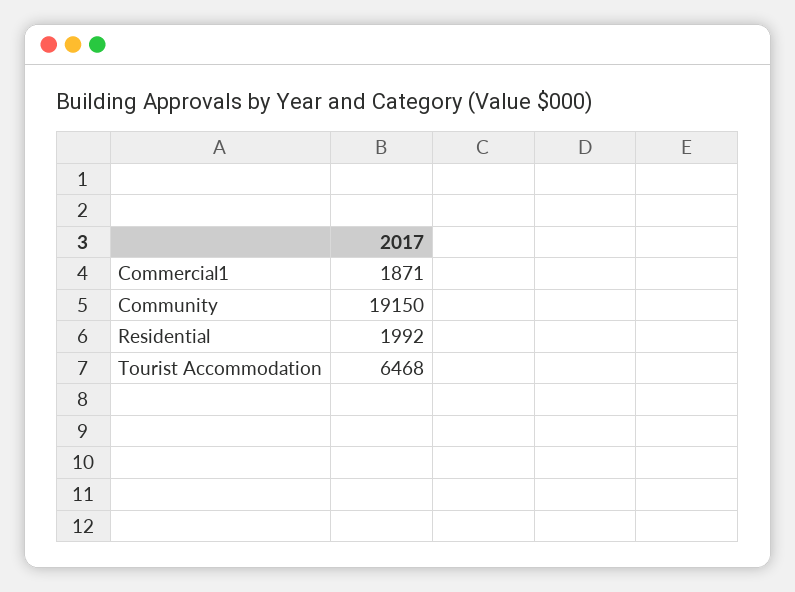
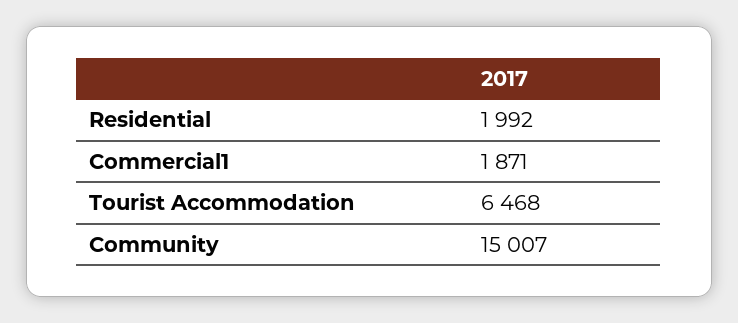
Community: 19150 -> 15007

